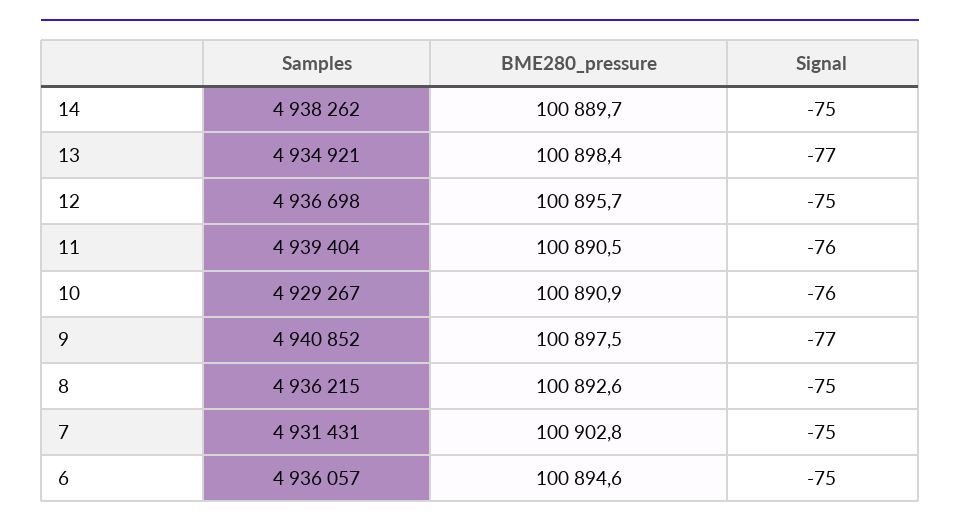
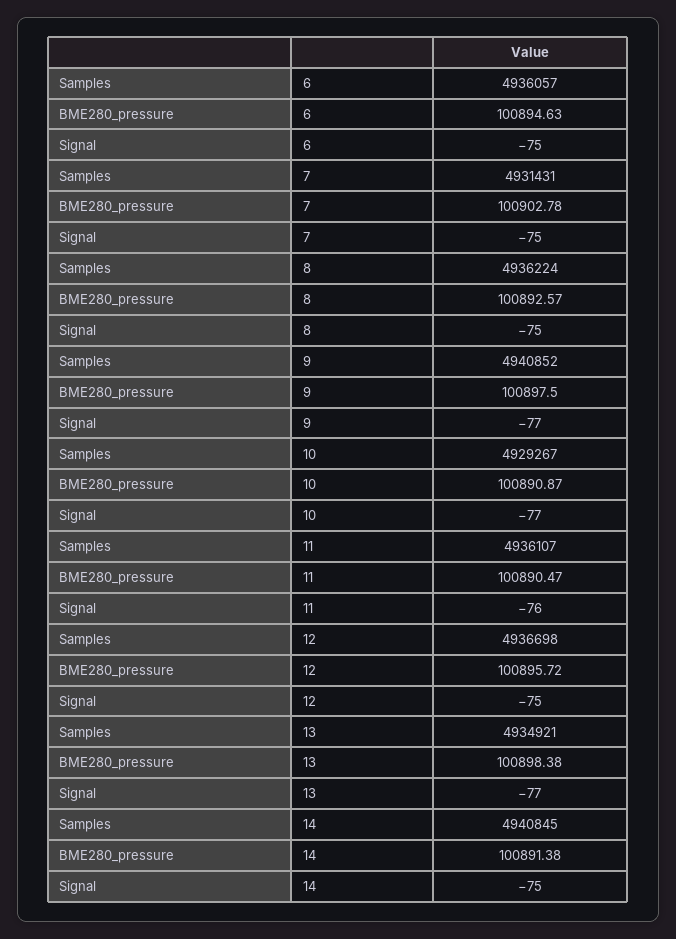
Samples, 14: 4938262 -> 4940845
BME280_pressure, 14: 100889.7 -> 100891.38
Samples, 11: 4939404 -> 4936107
Signal, 10: -76 -> -77
Samples, 8: 4936215 -> 4936224

